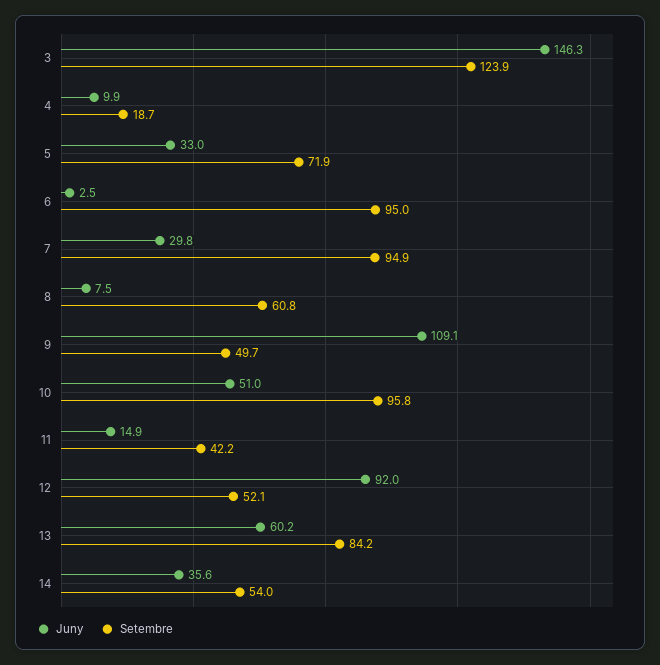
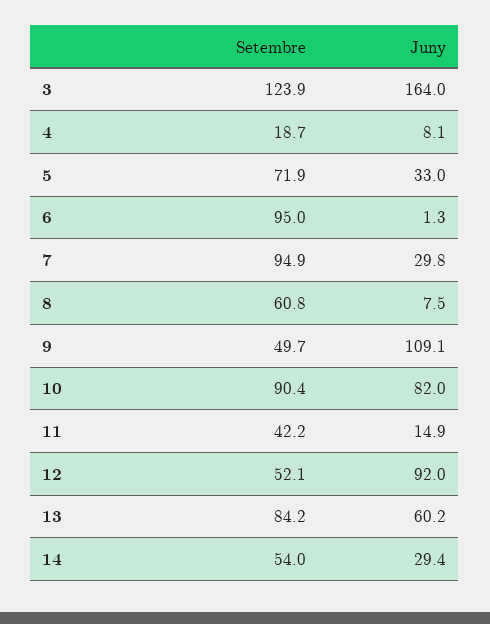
Juny, 3: 146.3 -> 164
Juny, 4: 9.9 -> 8.1
Juny, 6: 2.5 -> 1.3
Juny, 10: 51 -> 82
Setembre, 10: 95.8 -> 90.4
Juny, 14: 35.6 -> 29.4

